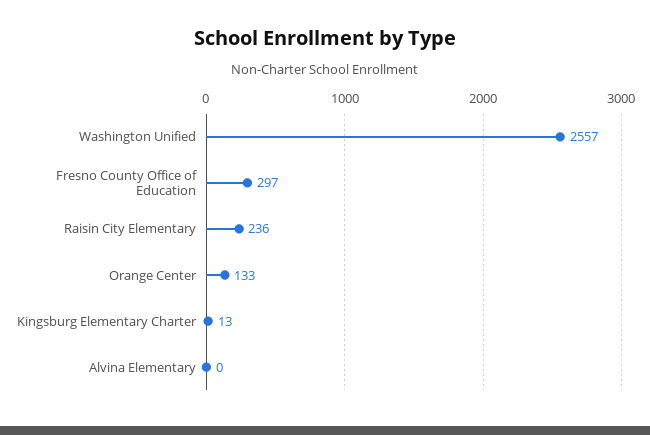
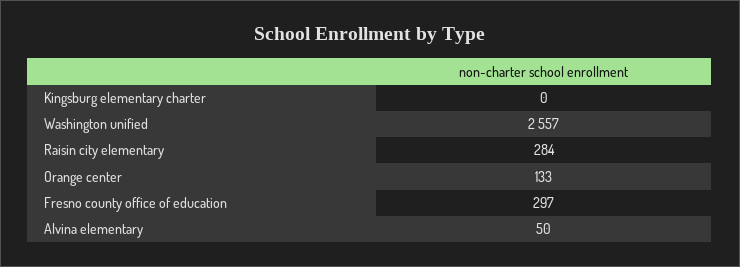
Raisin City Elementary: 236 -> 284
Kingsburg Elementary Charter: 13 -> 0
Alvina Elementary: 0 -> 50

